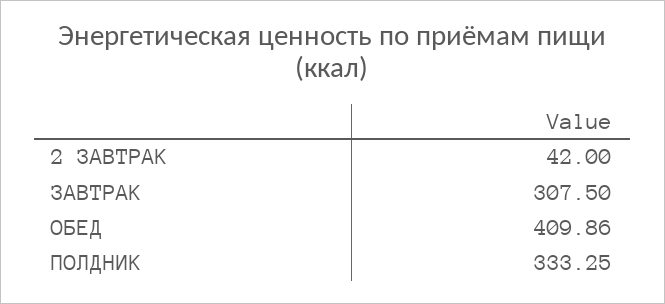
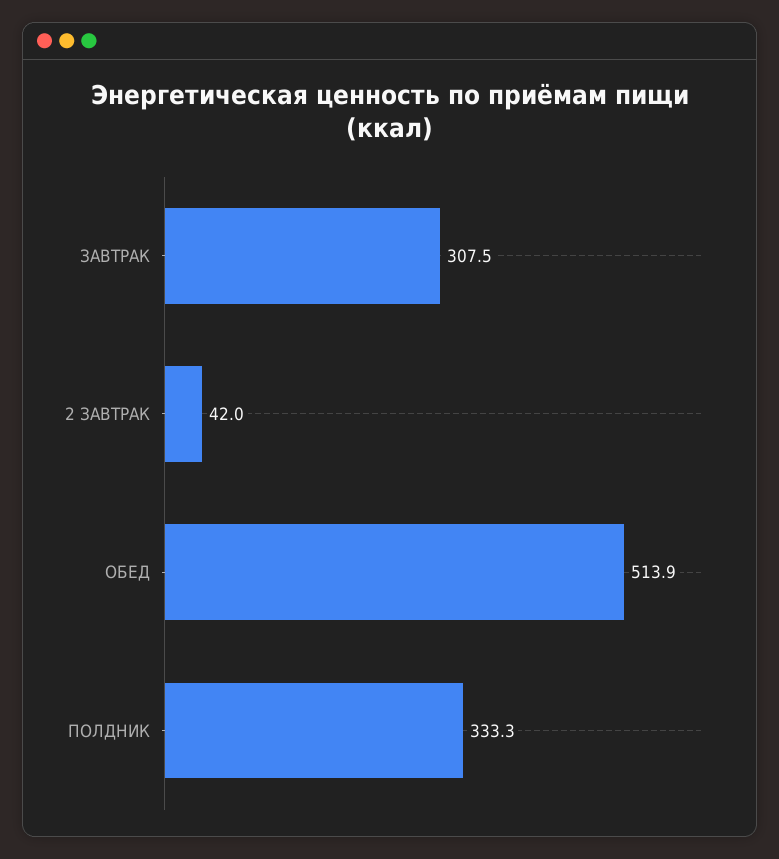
ОБЕД: 409.86 -> 513.9

